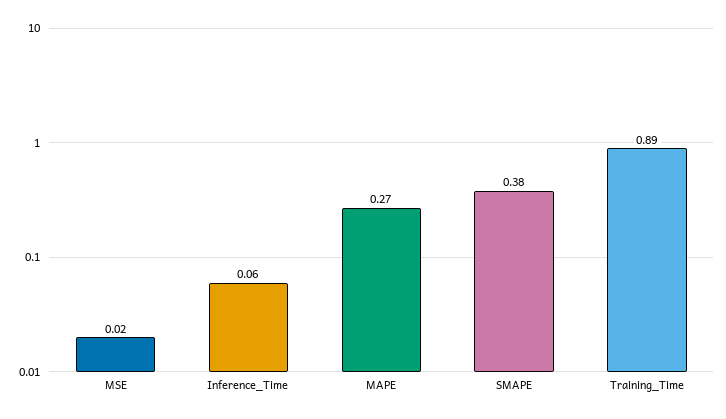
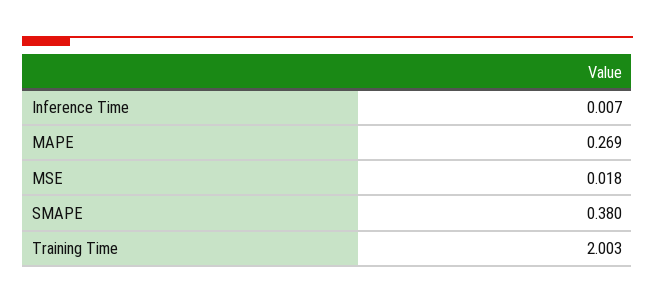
Inference_Time: 0.06 -> 0.007
Training_Time: 0.89 -> 2.003

